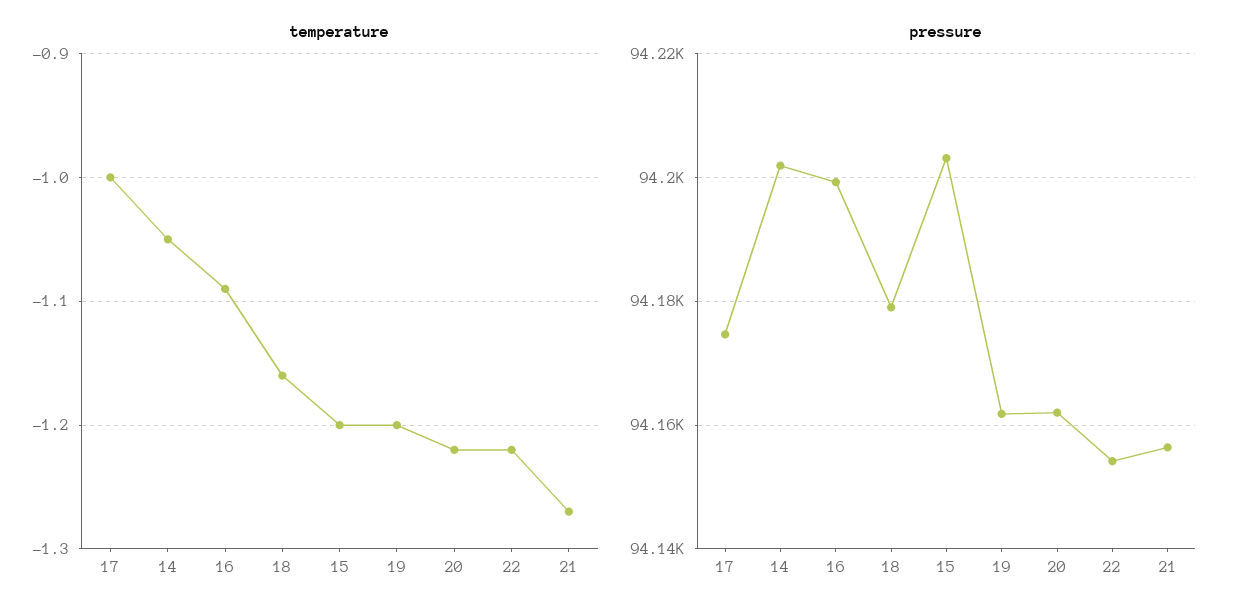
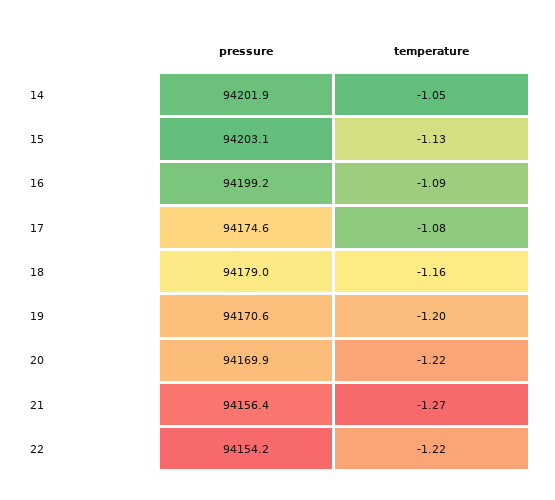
temperature, 17: -1 -> -1.08
temperature, 15: -1.2 -> -1.13
pressure, 19: 94162 -> 94170.6
pressure, 20: 94162 -> 94169.9

